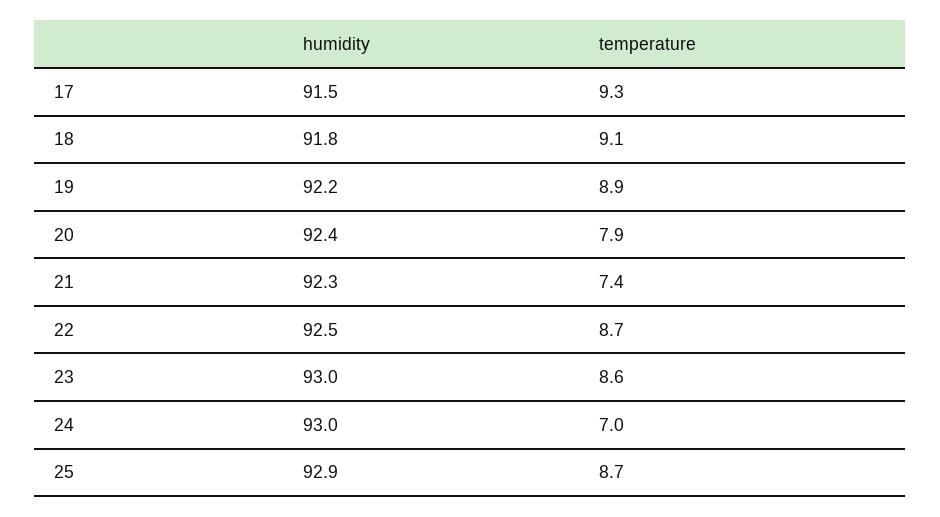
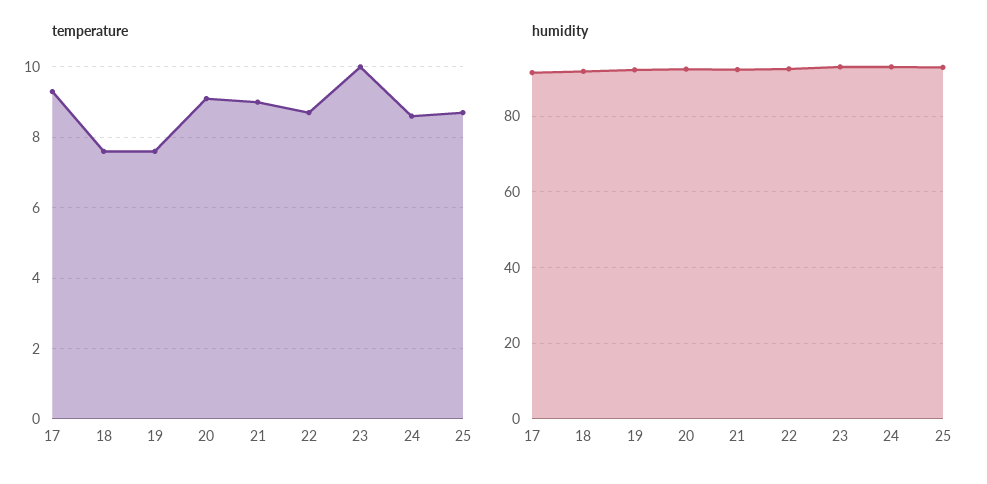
temperature, 18: 9.1 -> 7.5
temperature, 19: 8.9 -> 7.5
temperature, 20: 7.9 -> 9
temperature, 21: 7.4 -> 9
temperature, 23: 8.6 -> 10
temperature, 24: 7 -> 8.5

